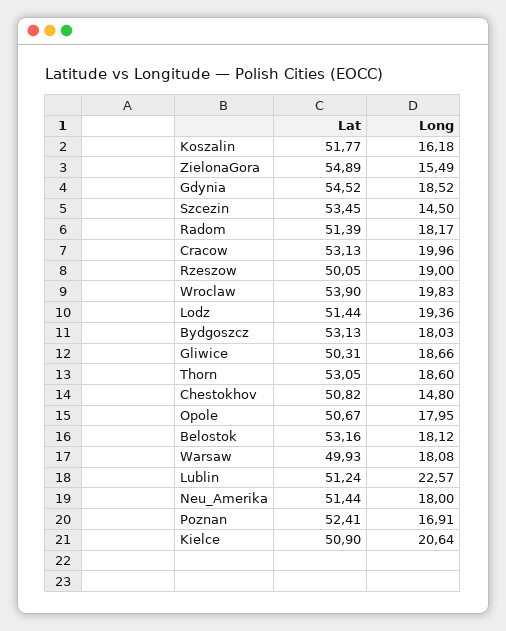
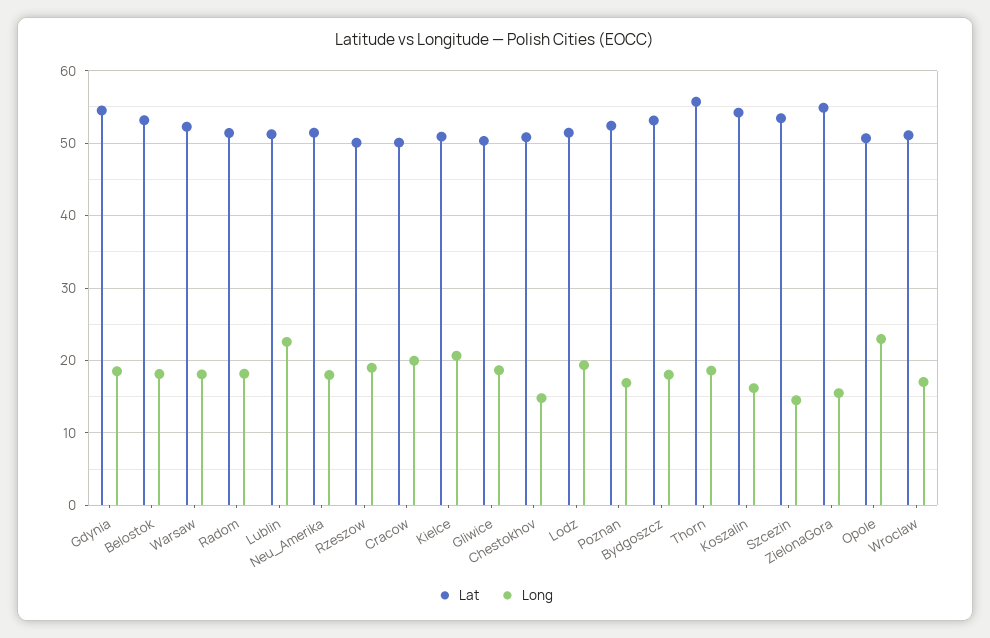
Lat, Koszalin: 51.77 -> 54
Lat, Cracow: 53.13 -> 50
Lat, Wroclaw: 53.9 -> 51
Long, Wroclaw: 19.83 -> 17
Lat, Thorn: 53.05 -> 56
Long, Opole: 17.95 -> 23
Lat, Warsaw: 49.93 -> 52

